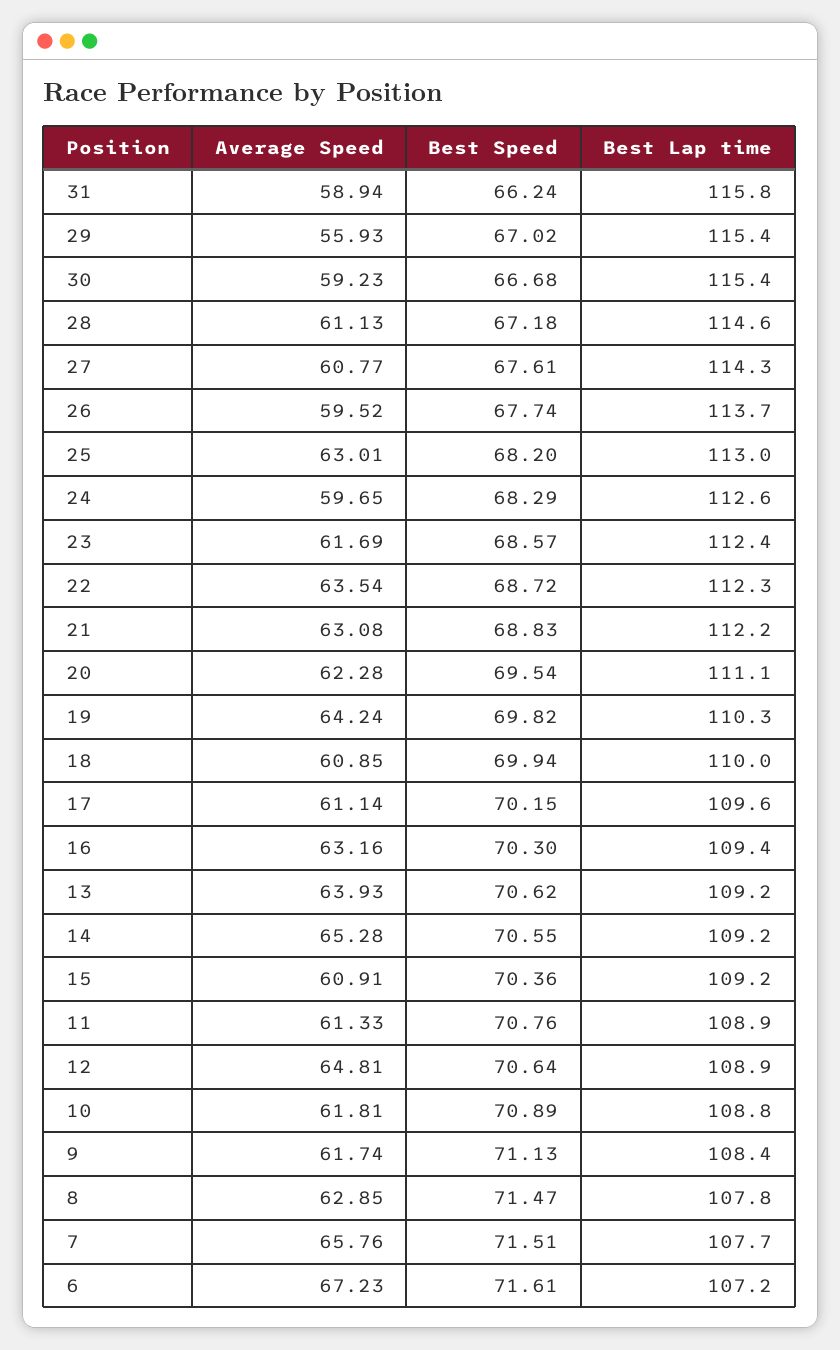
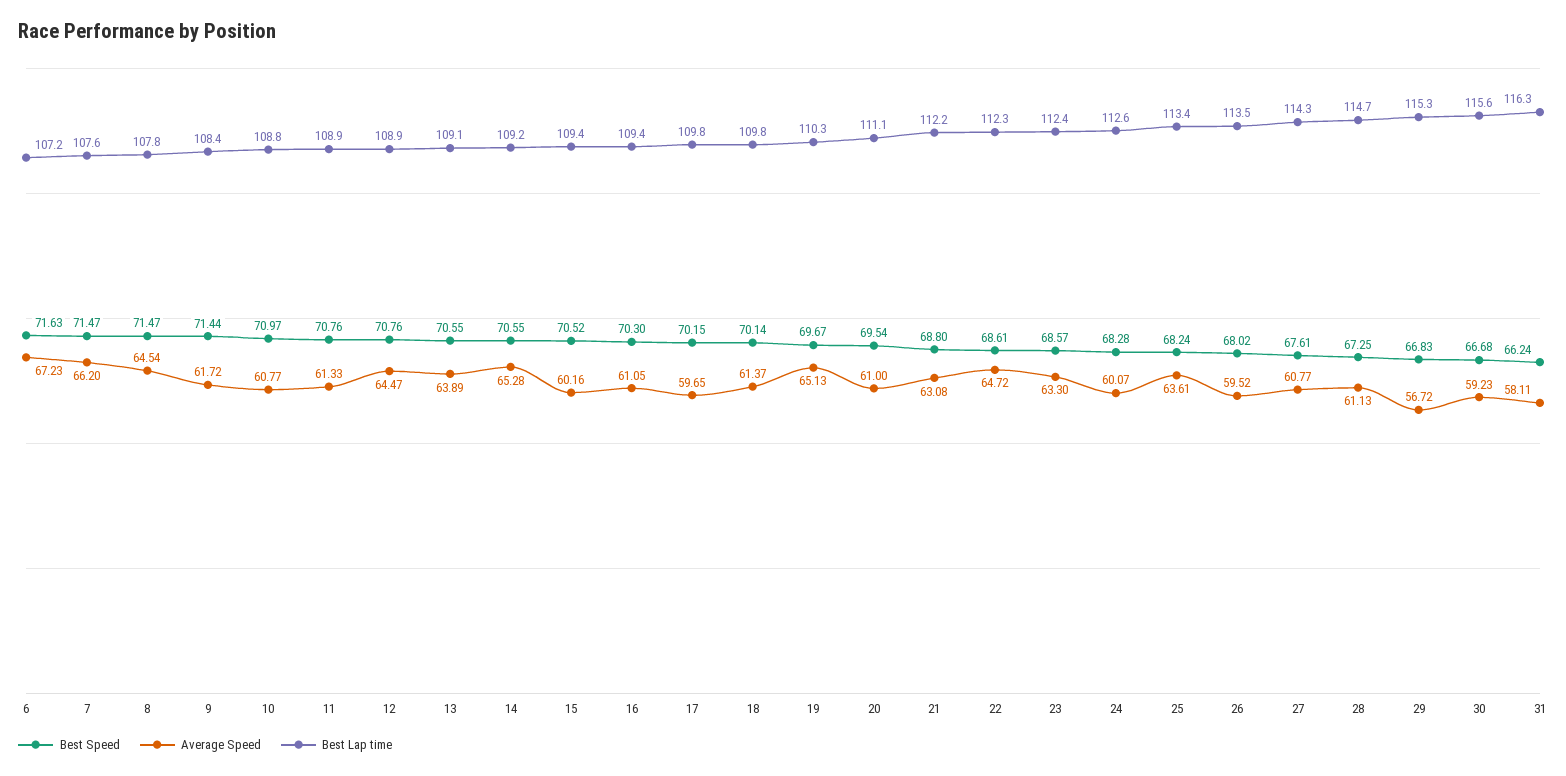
Average Speed, 31: 58.94 -> 58.11
Best Lap time, 31: 115.8 -> 116.3
Average Speed, 29: 55.93 -> 56.72
Best Speed, 29: 67.02 -> 66.83
Best Lap time, 29: 115.4 -> 115.3
Best Lap time, 30: 115.4 -> 115.6
Best Speed, 28: 67.18 -> 67.25
Best Lap time, 28: 114.6 -> 114.7
Best Speed, 26: 67.74 -> 68.02
Best Lap time, 26: 113.7 -> 113.5
Average Speed, 25: 63.01 -> 63.61
Best Speed, 25: 68.2 -> 68.24
Best Lap time, 25: 113 -> 113.4
Average Speed, 24: 59.65 -> 60.07
Best Speed, 24: 68.29 -> 68.28
Average Speed, 23: 61.69 -> 63.3
Average Speed, 22: 63.54 -> 64.72
Best Speed, 22: 68.72 -> 68.61
Best Speed, 21: 68.83 -> 68.8
Average Speed, 20: 62.28 -> 61
Average Speed, 19: 64.24 -> 65.13
Best Speed, 19: 69.82 -> 69.67
Average Speed, 18: 60.85 -> 61.37
Best Speed, 18: 69.94 -> 70.14
Best Lap time, 18: 110 -> 109.8
Average Speed, 17: 61.14 -> 59.65
Best Lap time, 17: 109.6 -> 109.8
Average Speed, 16: 63.16 -> 61.05
Average Speed, 13: 63.93 -> 63.89
Best Speed, 13: 70.62 -> 70.55
Best Lap time, 13: 109.2 -> 109.1
Average Speed, 15: 60.91 -> 60.16
Best Speed, 15: 70.36 -> 70.52
Best Lap time, 15: 109.2 -> 109.4
Average Speed, 12: 64.81 -> 64.47
Best Speed, 12: 70.64 -> 70.76
Average Speed, 10: 61.81 -> 60.77
Best Speed, 10: 70.89 -> 70.97
Average Speed, 9: 61.74 -> 61.72
Best Speed, 9: 71.13 -> 71.44
Average Speed, 8: 62.85 -> 64.54
Average Speed, 7: 65.76 -> 66.2
Best Speed, 7: 71.51 -> 71.47
Best Lap time, 7: 107.7 -> 107.6
Best Speed, 6: 71.61 -> 71.63

